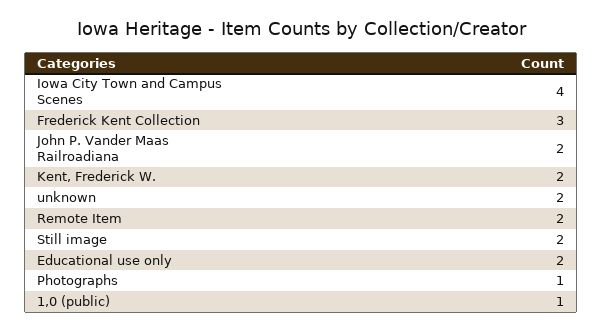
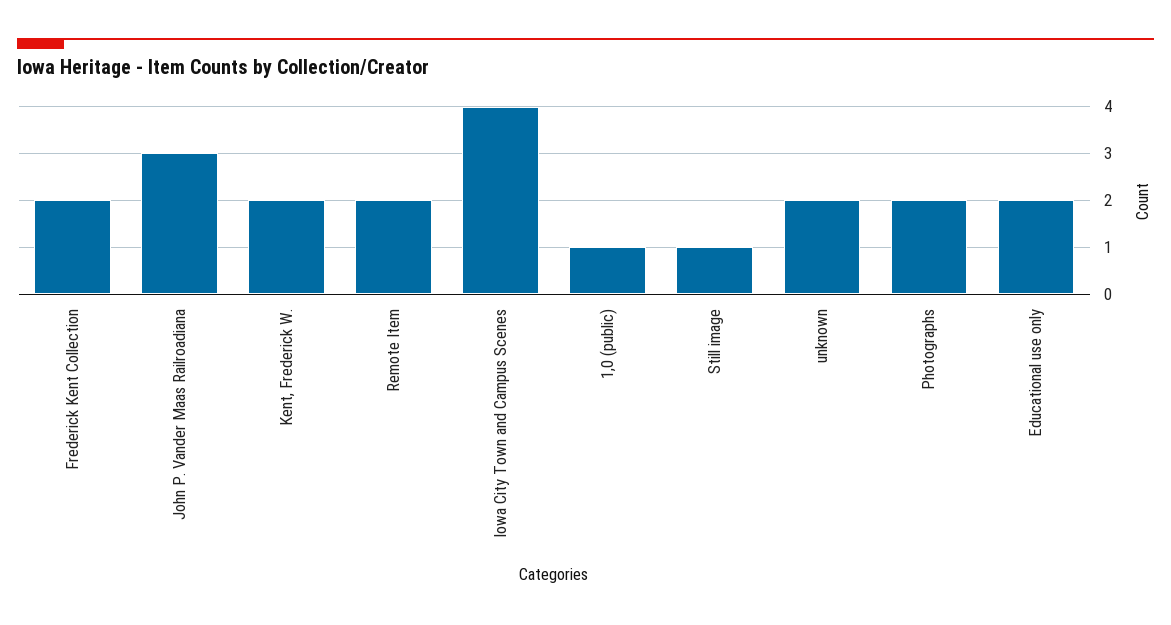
Frederick Kent Collection: 3 -> 2
John P. Vander Maas Railroadiana: 2 -> 3
Still image: 2 -> 1
Photographs: 1 -> 2

